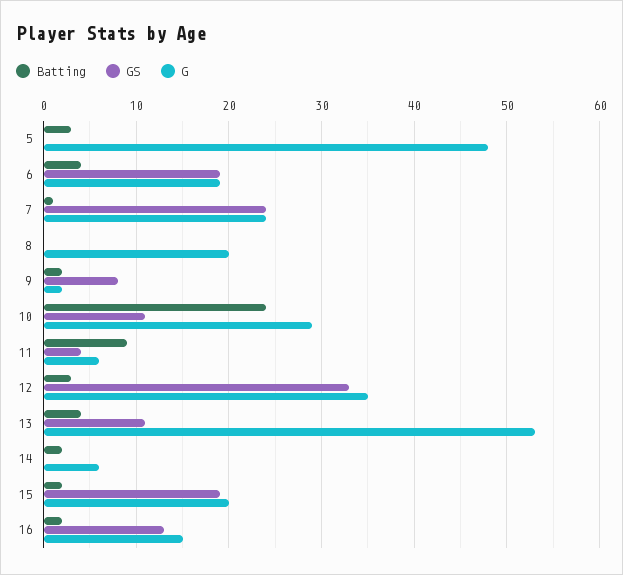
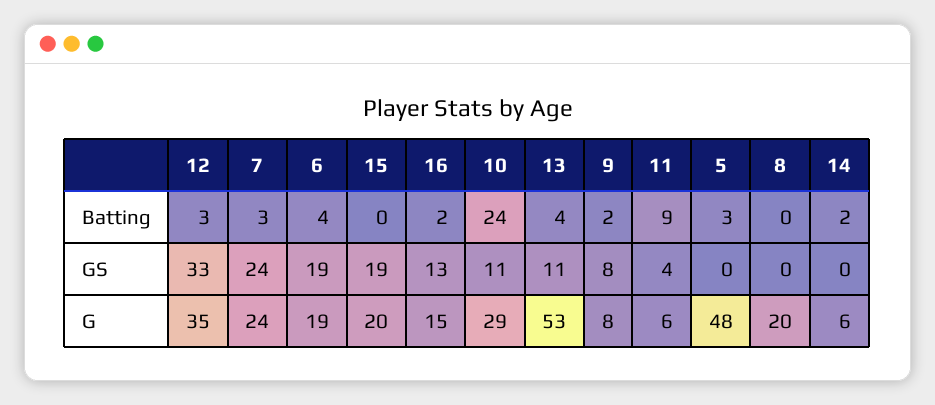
Batting, 7: 1 -> 3
G, 9: 2 -> 8
Batting, 15: 2 -> 0

